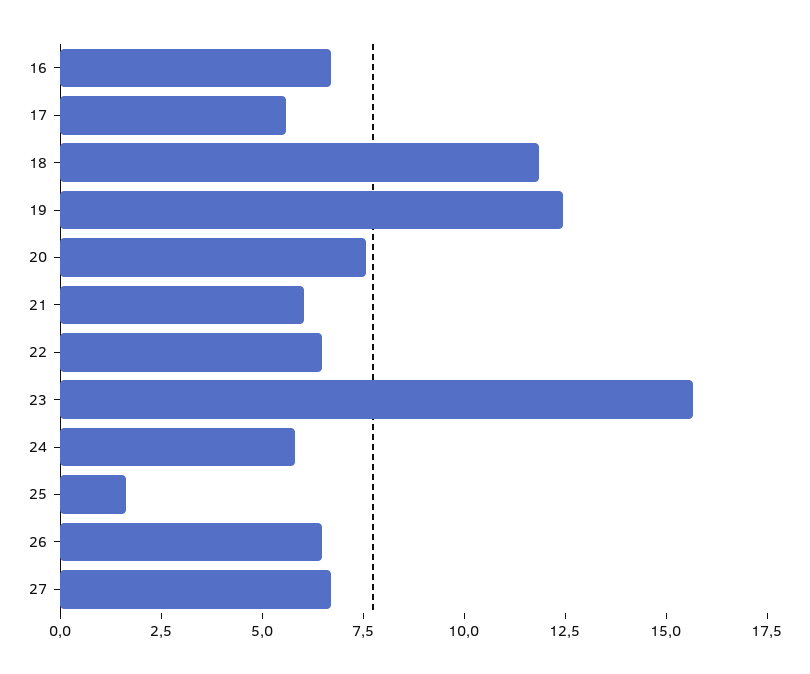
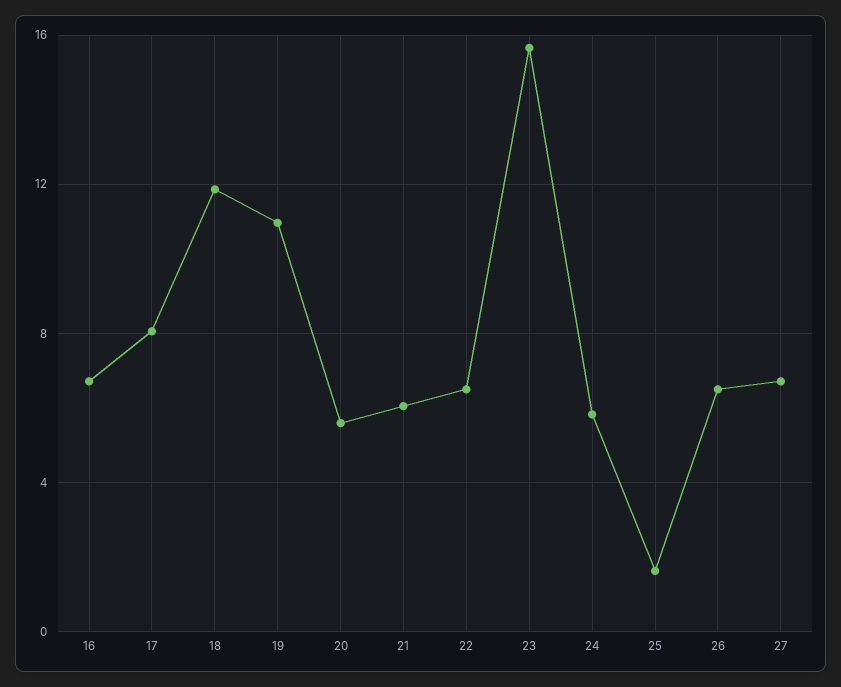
17: 5.5 -> 8
19: 12.5 -> 11
20: 7.5 -> 5.5

